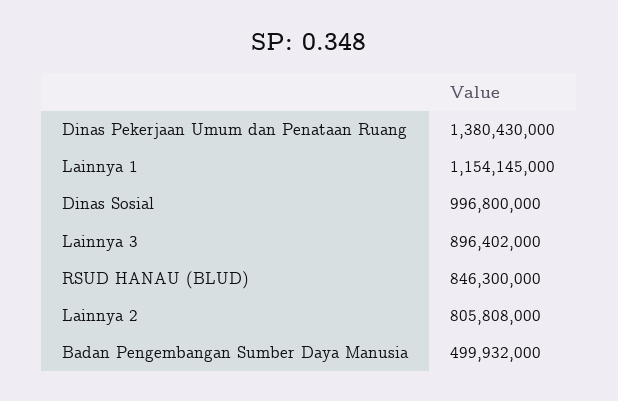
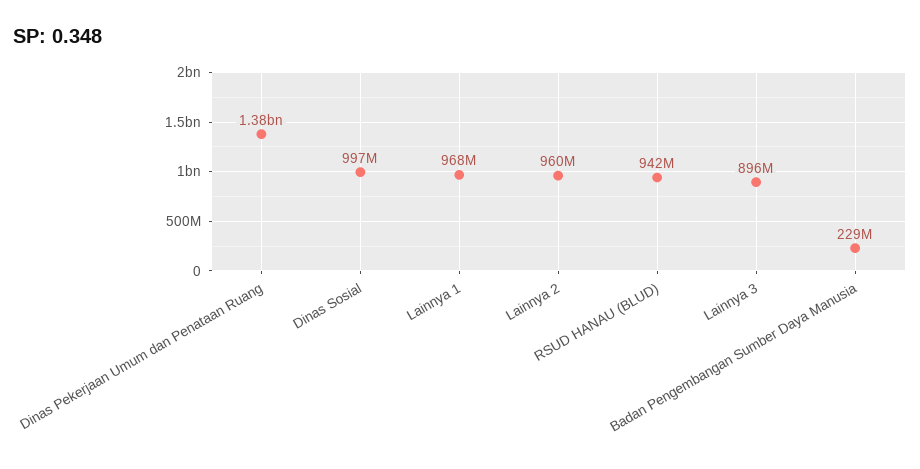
Lainnya 1: 1154145000 -> 968000000
RSUD HANAU (BLUD): 846300000 -> 942000000
Lainnya 2: 805808000 -> 960000000
Badan Pengembangan Sumber Daya Manusia: 499932000 -> 229000000

